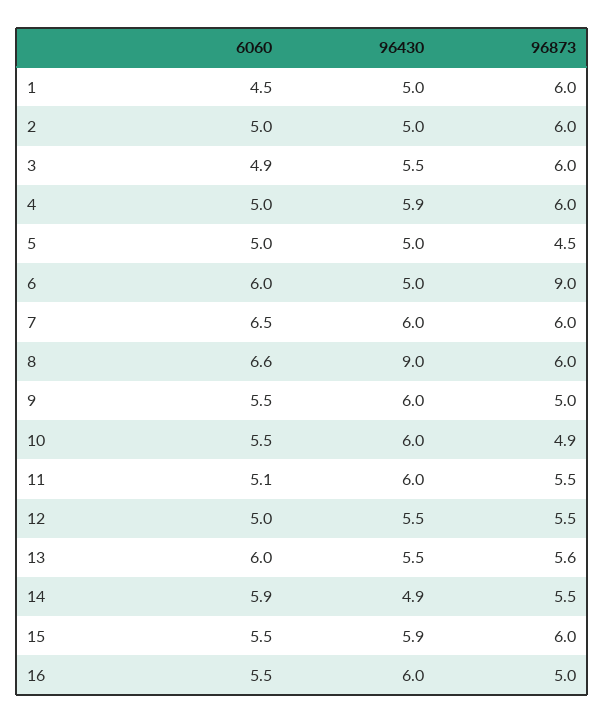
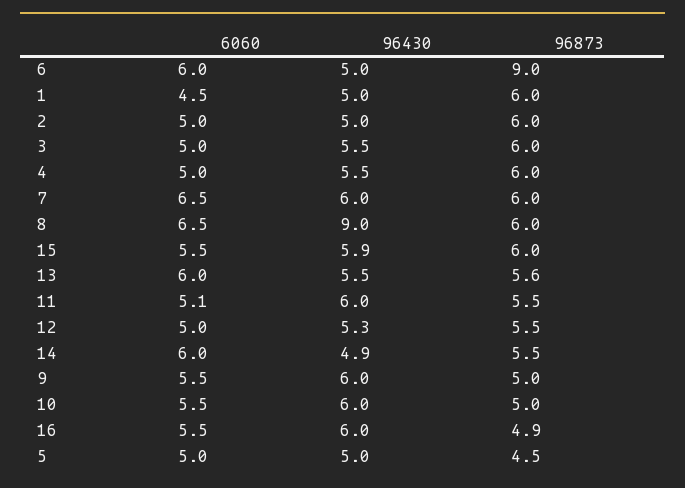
6060, 3: 4.9 -> 5
96430, 4: 5.9 -> 5.5
6060, 8: 6.6 -> 6.5
96873, 10: 4.9 -> 5
96430, 12: 5.5 -> 5.3
6060, 14: 5.9 -> 6
96873, 16: 5 -> 4.9

